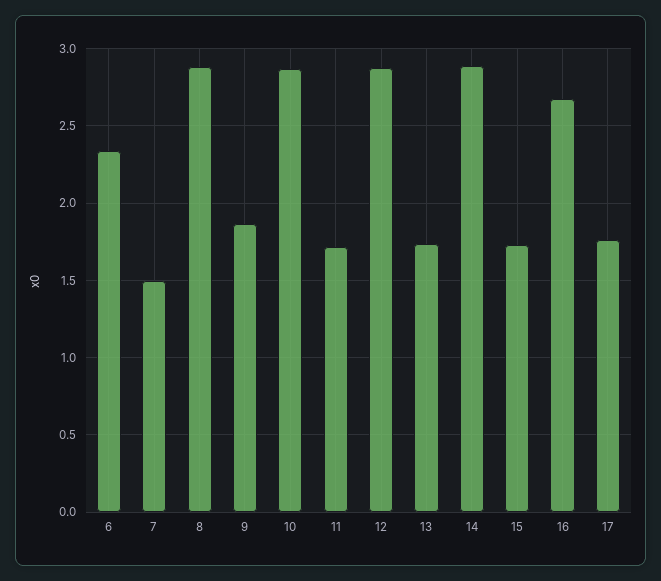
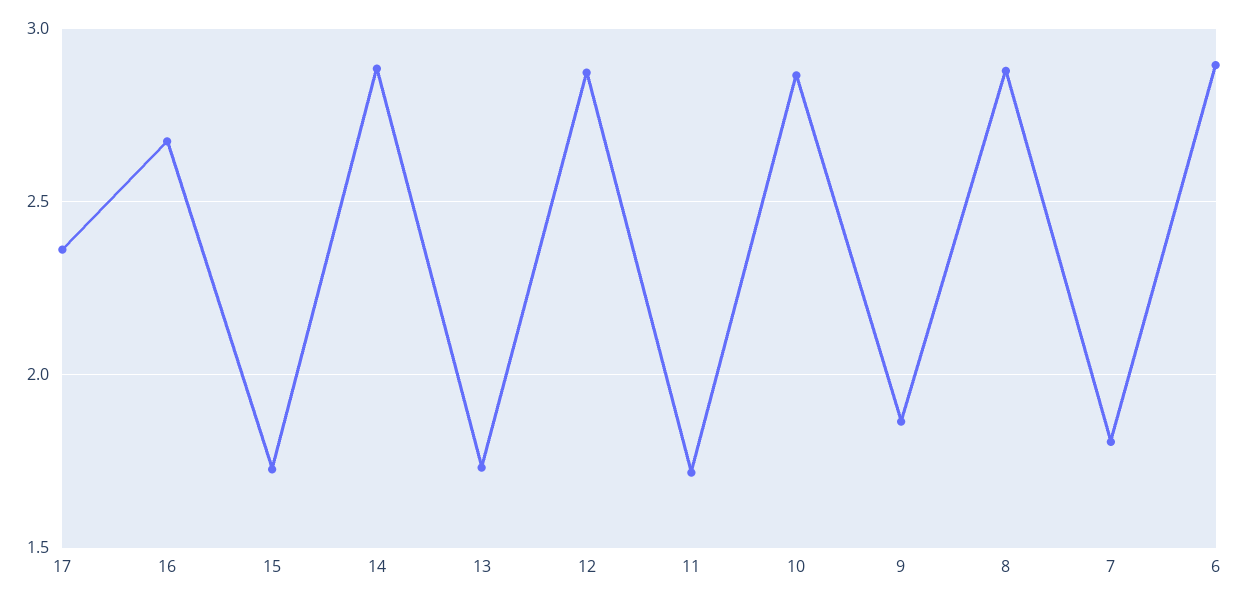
6: 2.35 -> 2.9
7: 1.5 -> 1.8
17: 1.75 -> 2.35

